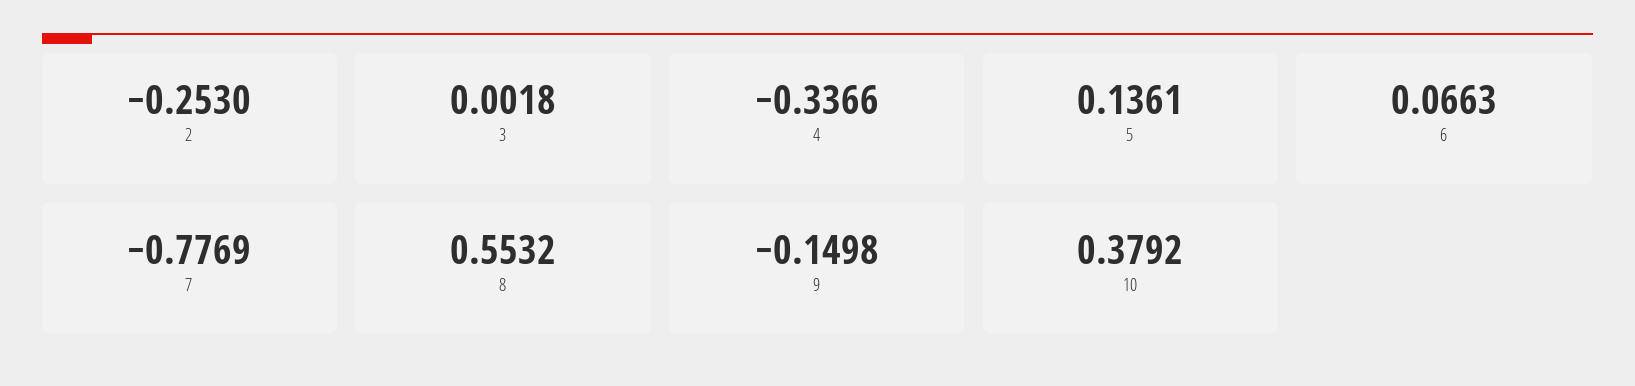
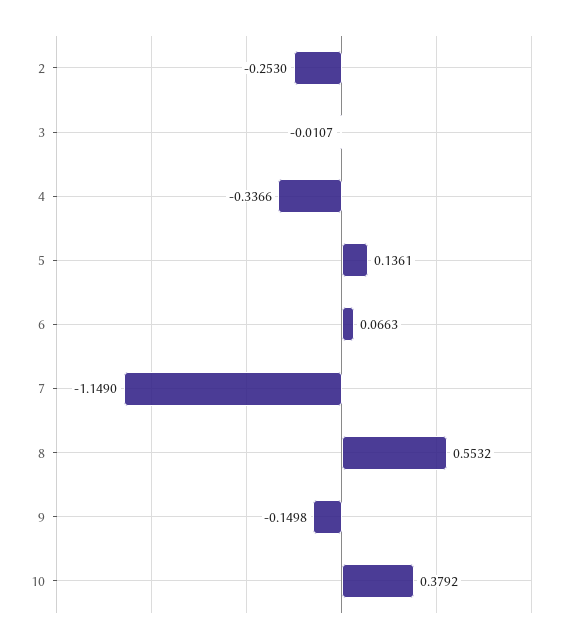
3: 0.0018 -> -0.0107
7: -0.7769 -> -1.149

